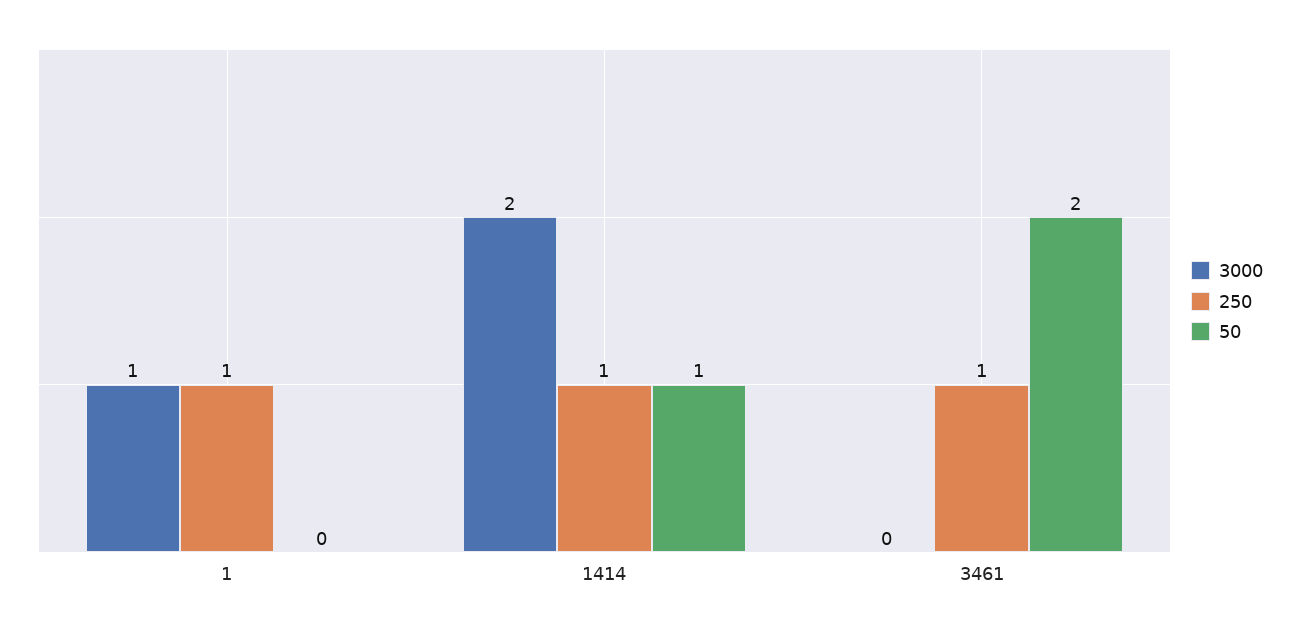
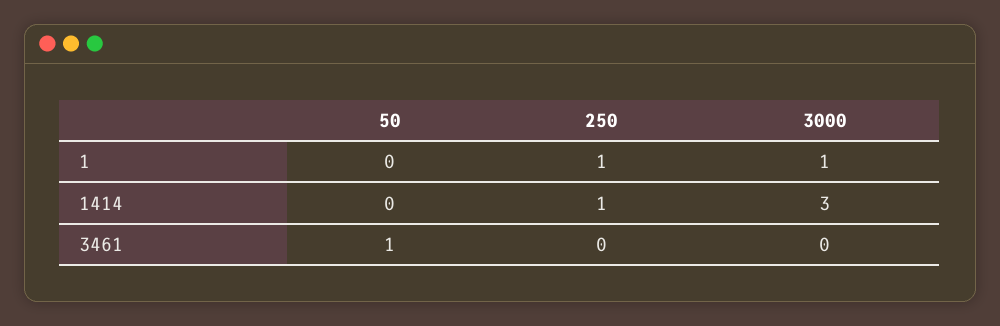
3000, 1414: 2 -> 3
50, 1414: 1 -> 0
250, 3461: 1 -> 0
50, 3461: 2 -> 1

